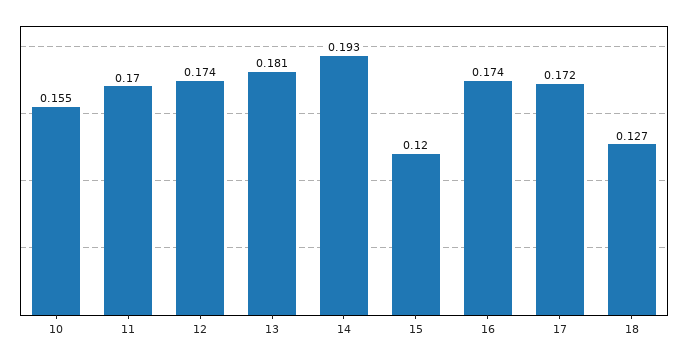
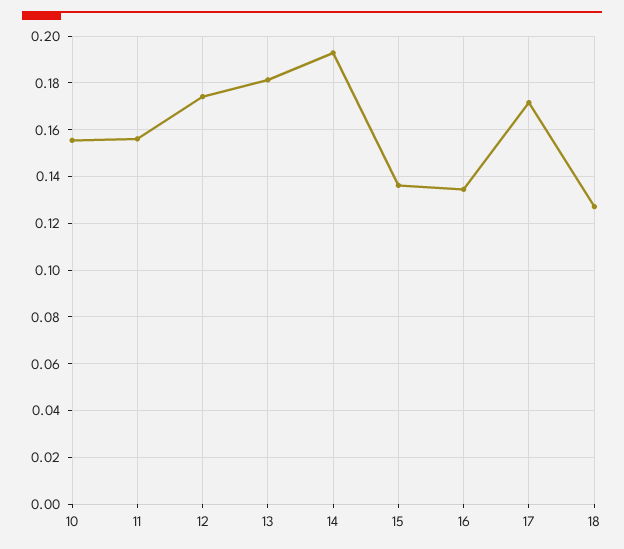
11: 0.17 -> 0.155
15: 0.12 -> 0.135
16: 0.174 -> 0.135

